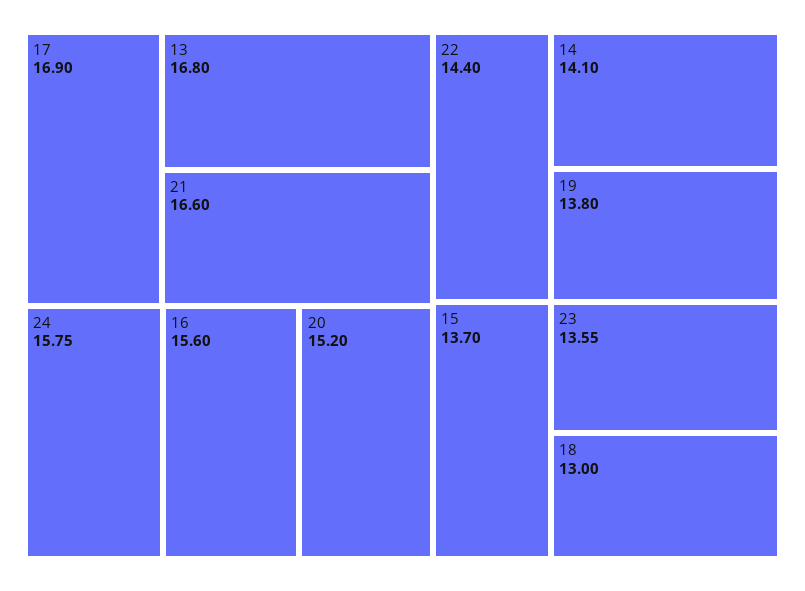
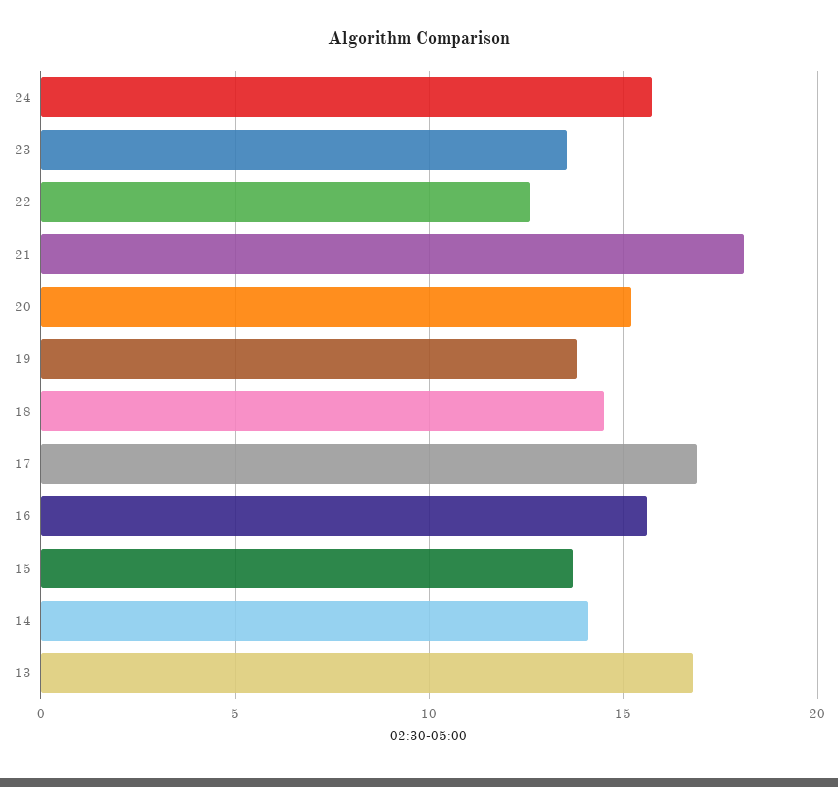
21: 16.6 -> 18
22: 14.4 -> 12.5
18: 13 -> 14.5

